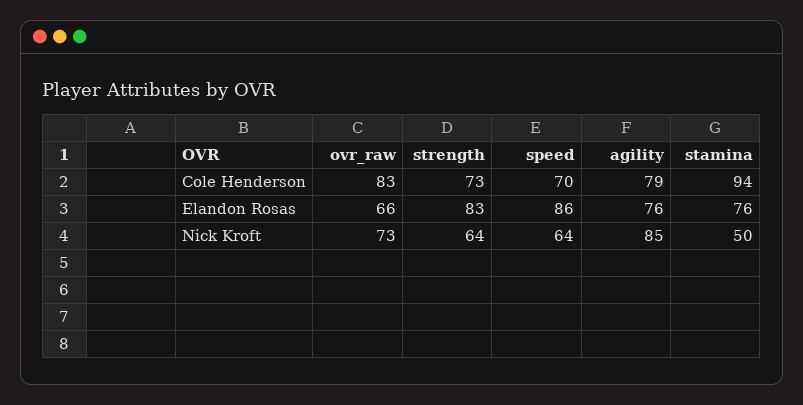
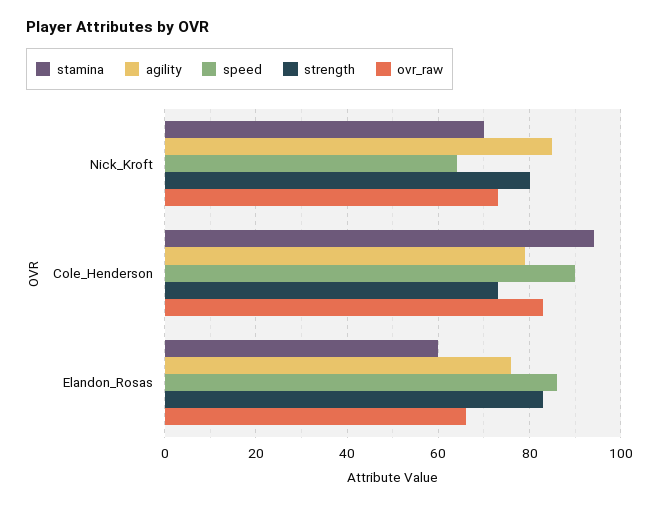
speed, Cole Henderson: 70 -> 90
stamina, Elandon Rosas: 76 -> 60
strength, Nick Kroft: 64 -> 80
stamina, Nick Kroft: 50 -> 70

